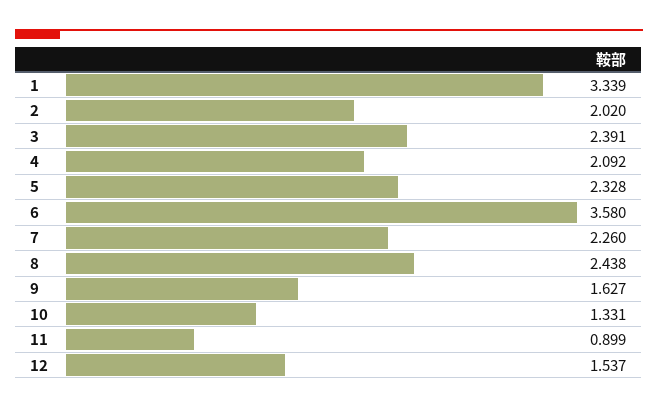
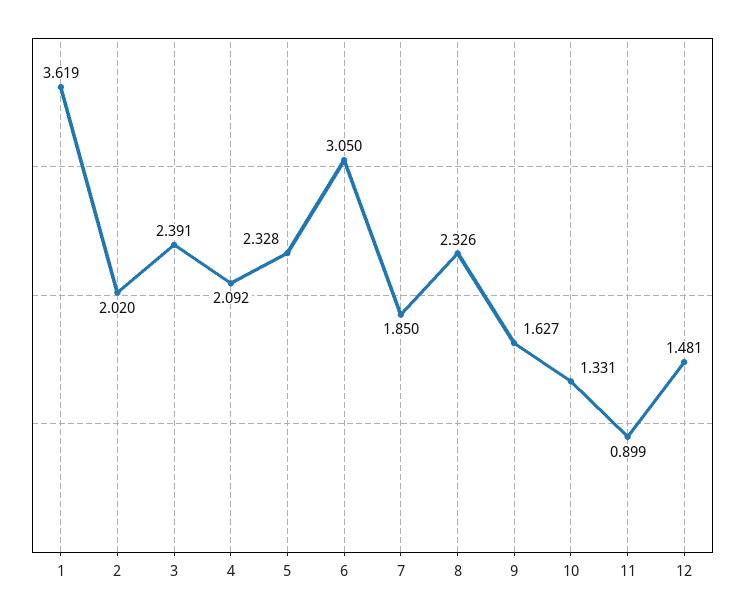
1: 3.339 -> 3.619
6: 3.58 -> 3.05
7: 2.26 -> 1.85
8: 2.438 -> 2.326
12: 1.537 -> 1.481

